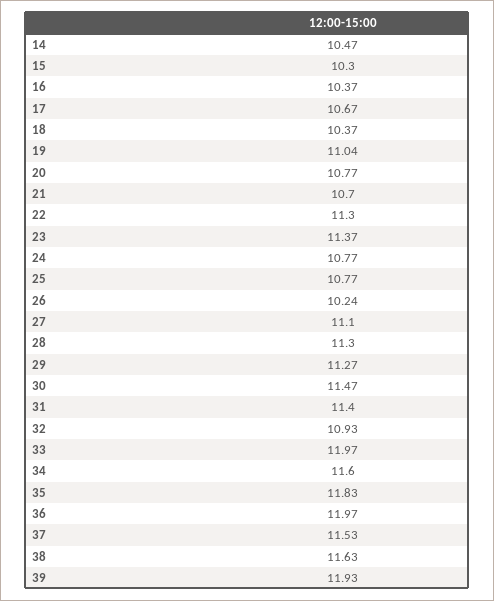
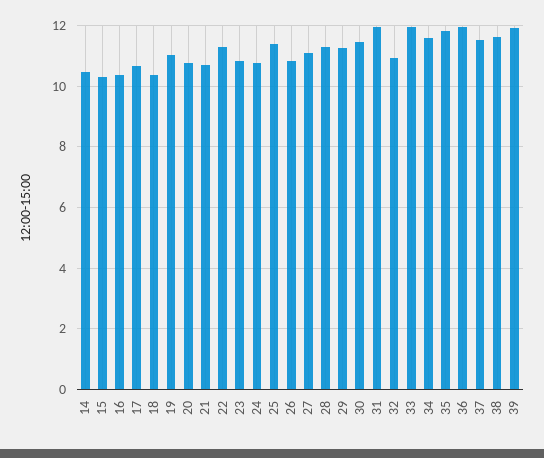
23: 11.37 -> 10.8
25: 10.77 -> 11.4
26: 10.24 -> 10.8
31: 11.4 -> 12

